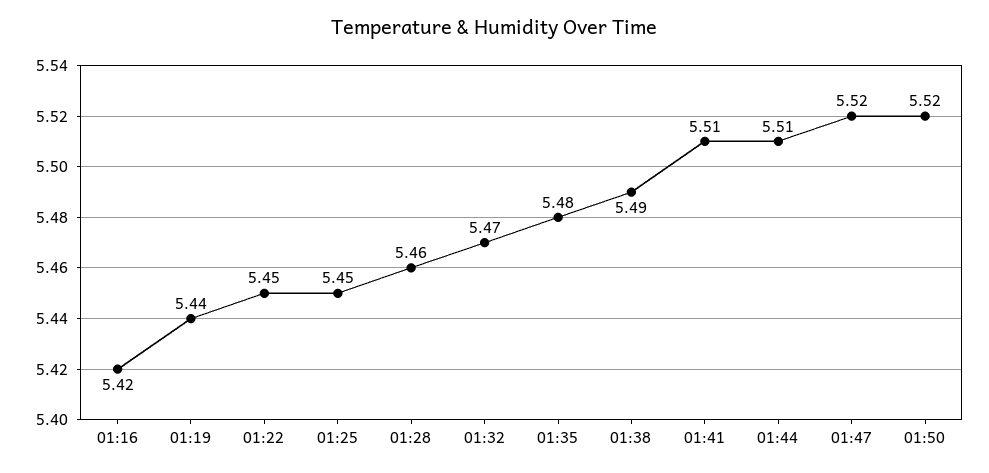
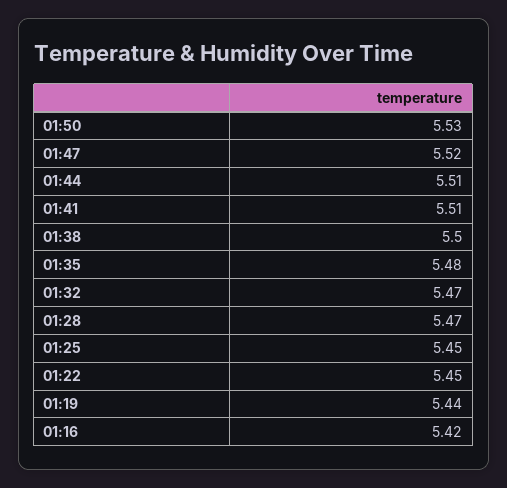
01:28: 5.46 -> 5.47
01:38: 5.49 -> 5.5
01:50: 5.52 -> 5.53

